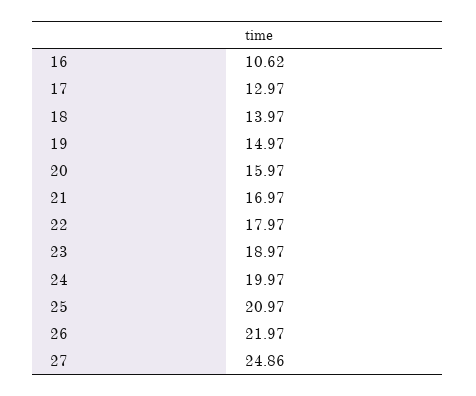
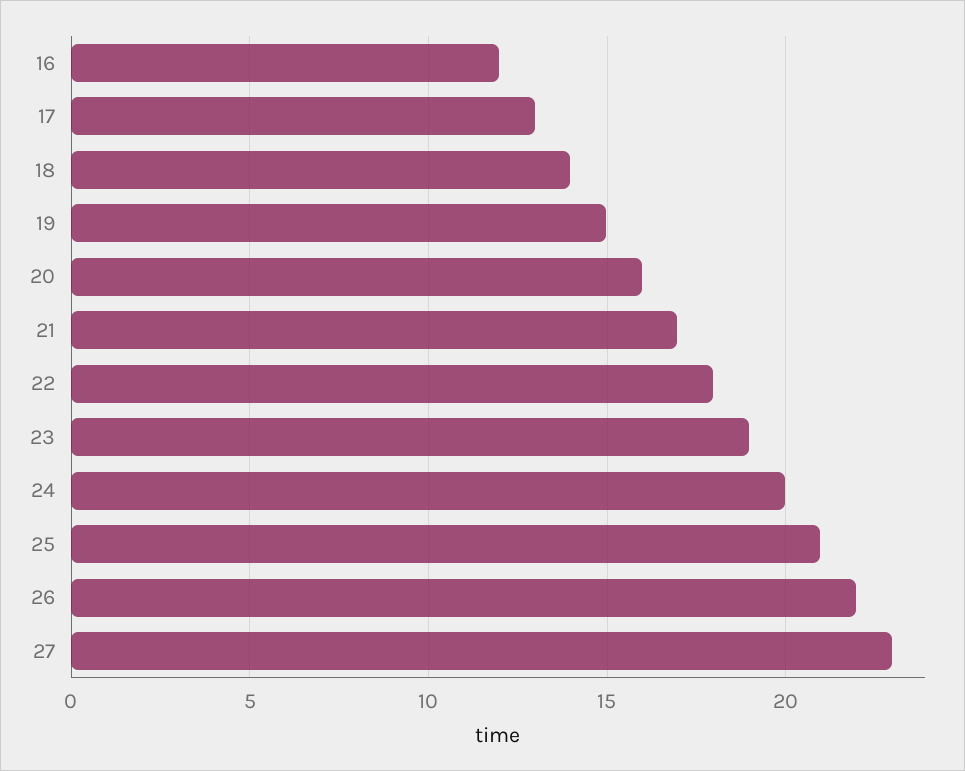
16: 10.62 -> 12
27: 24.86 -> 23

